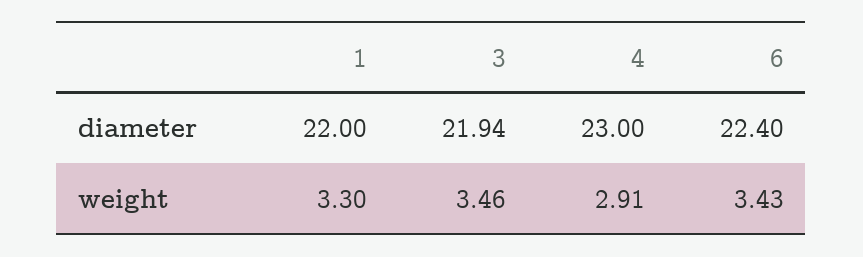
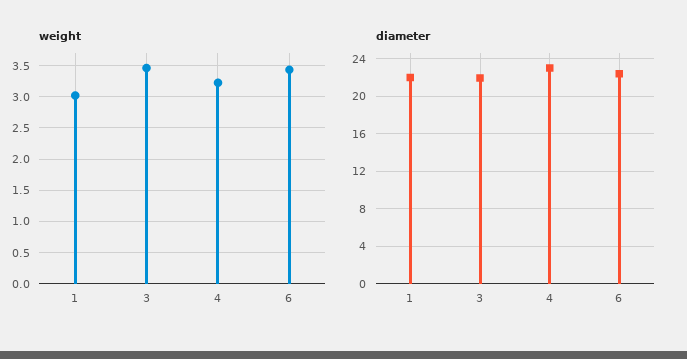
weight, 1: 3.3 -> 3
weight, 4: 2.91 -> 3.2

